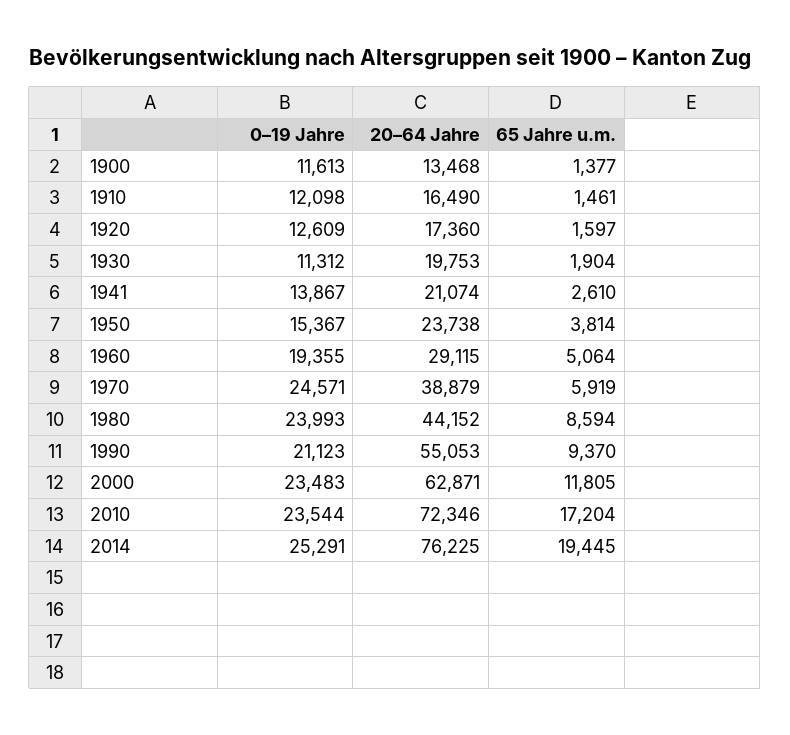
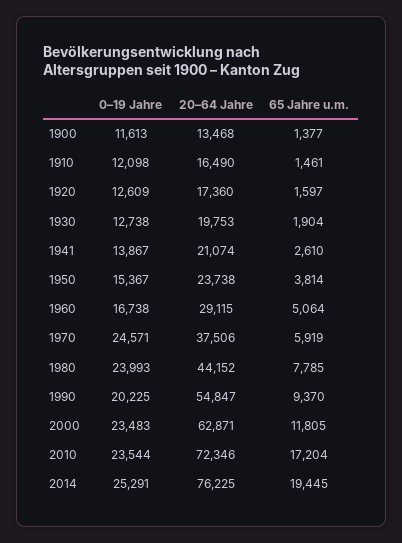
0–19 Jahre, 1930: 11312 -> 12738
0–19 Jahre, 1960: 19355 -> 16738
20–64 Jahre, 1970: 38879 -> 37506
65 Jahre u.m., 1980: 8594 -> 7785
0–19 Jahre, 1990: 21123 -> 20225
20–64 Jahre, 1990: 55053 -> 54847

